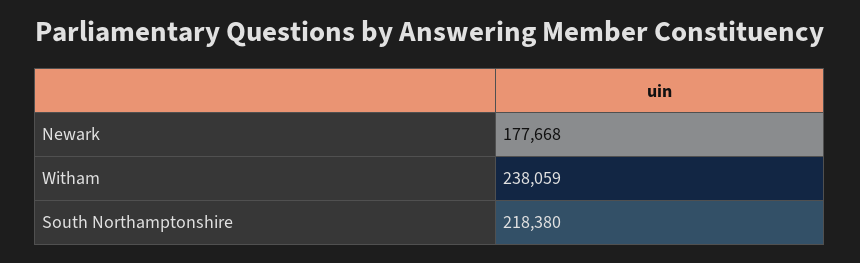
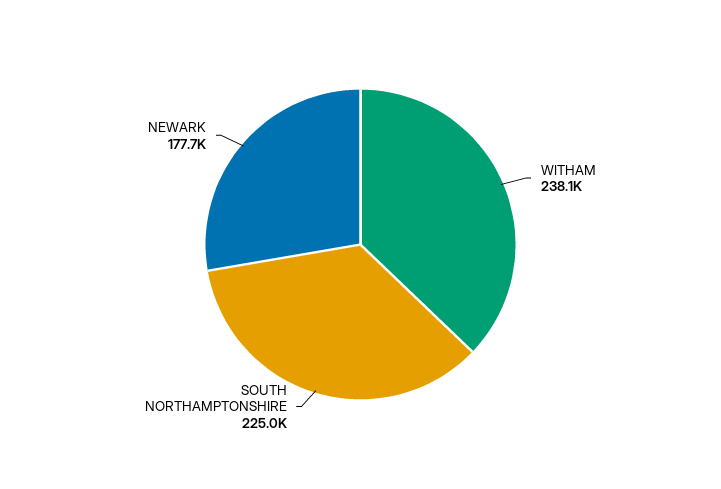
South Northamptonshire: 218380 -> 225000

